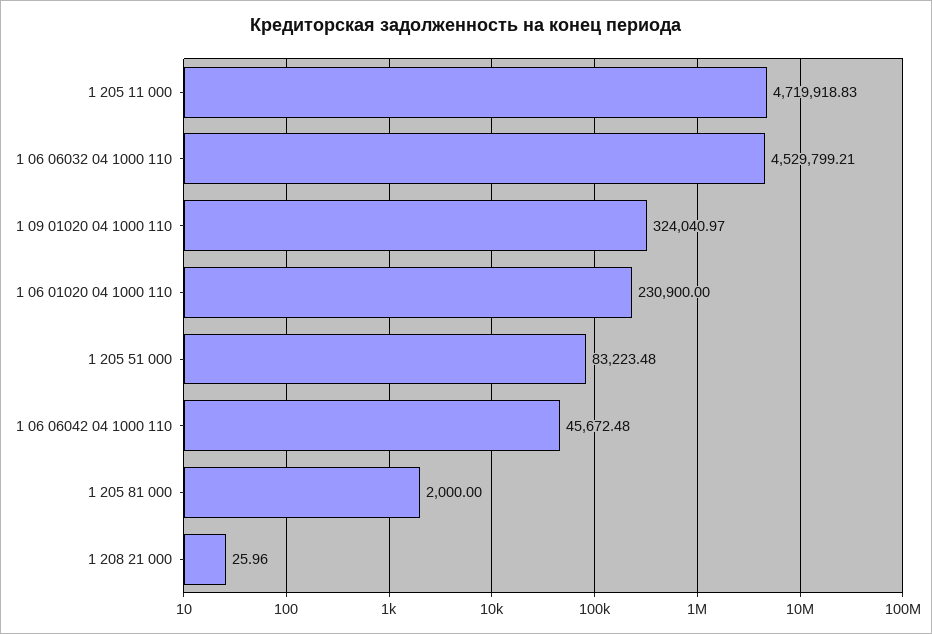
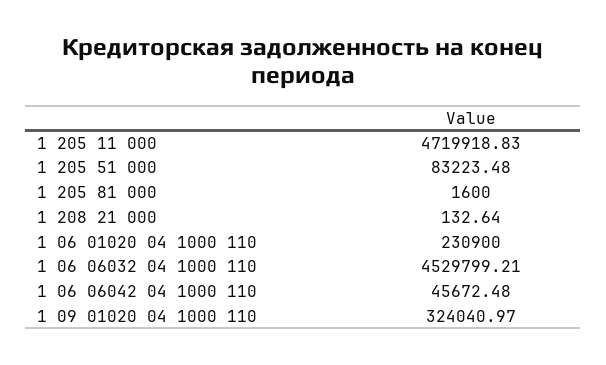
1 205 81 000: 2000 -> 1600
1 208 21 000: 25.96 -> 132.64

